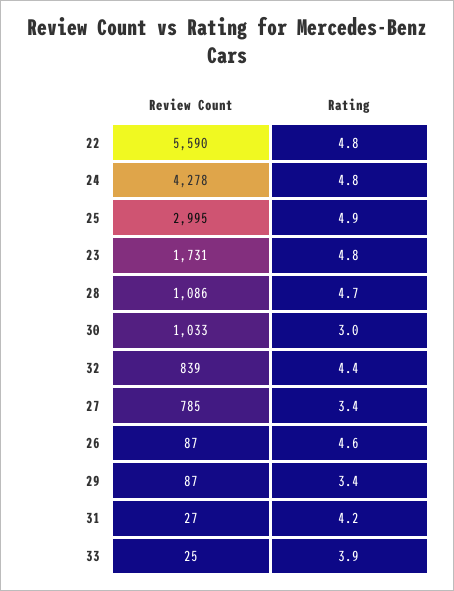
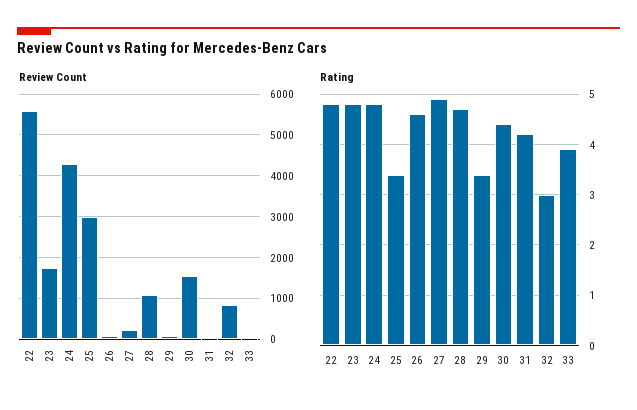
Rating, 25: 4.9 -> 3.5
Review Count, 30: 1033 -> 1600
Rating, 30: 3 -> 4.5
Rating, 32: 4.4 -> 3
Review Count, 27: 785 -> 200
Rating, 27: 3.4 -> 5

